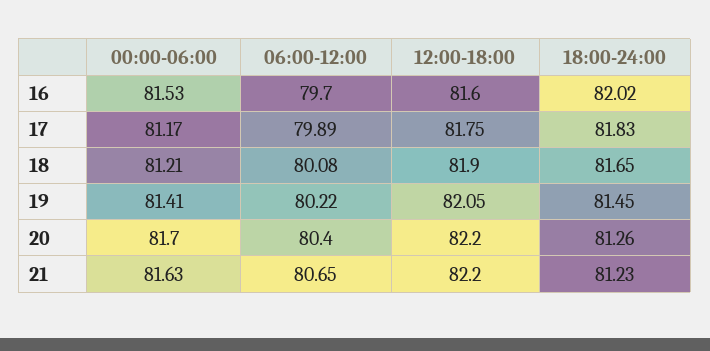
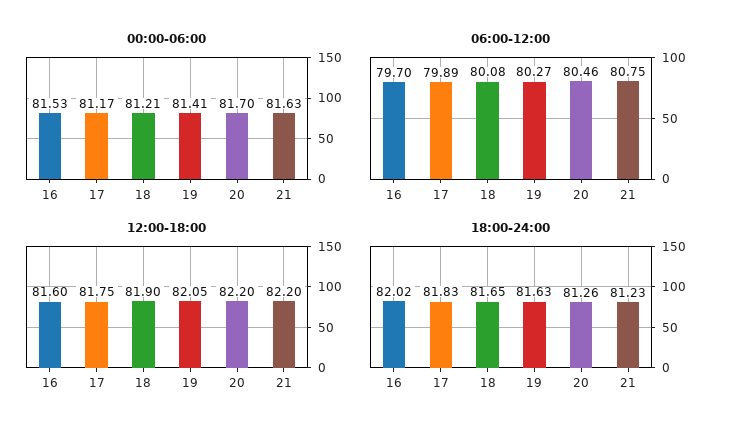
06:00-12:00, 19: 80.22 -> 80.27
18:00-24:00, 19: 81.45 -> 81.63
06:00-12:00, 20: 80.4 -> 80.46
06:00-12:00, 21: 80.65 -> 80.75

